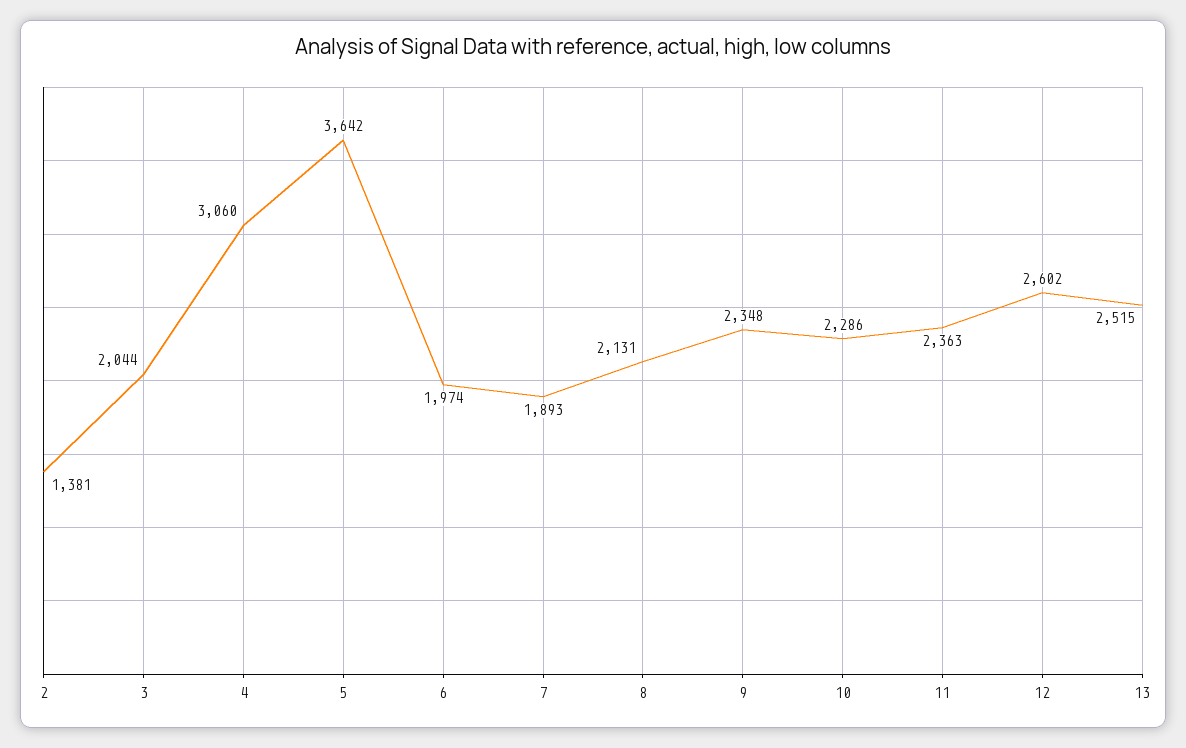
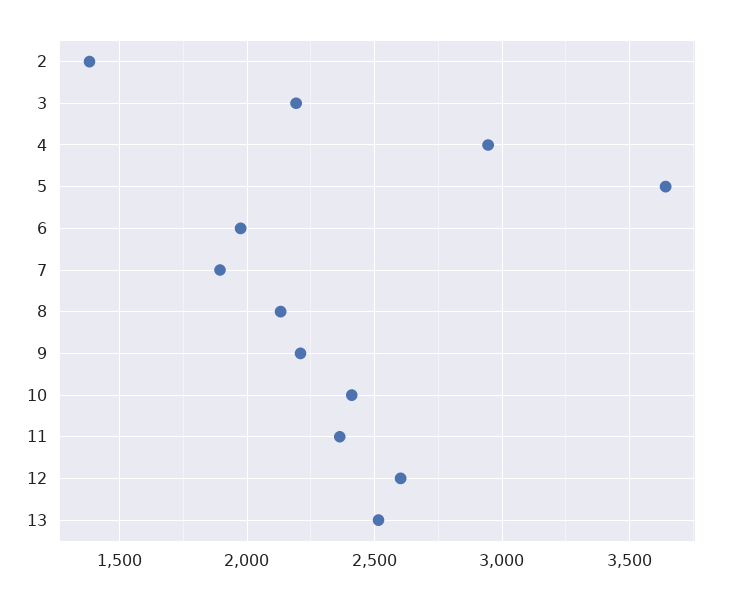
3: 2044 -> 2200
4: 3060 -> 2950
9: 2348 -> 2200
10: 2286 -> 2400

